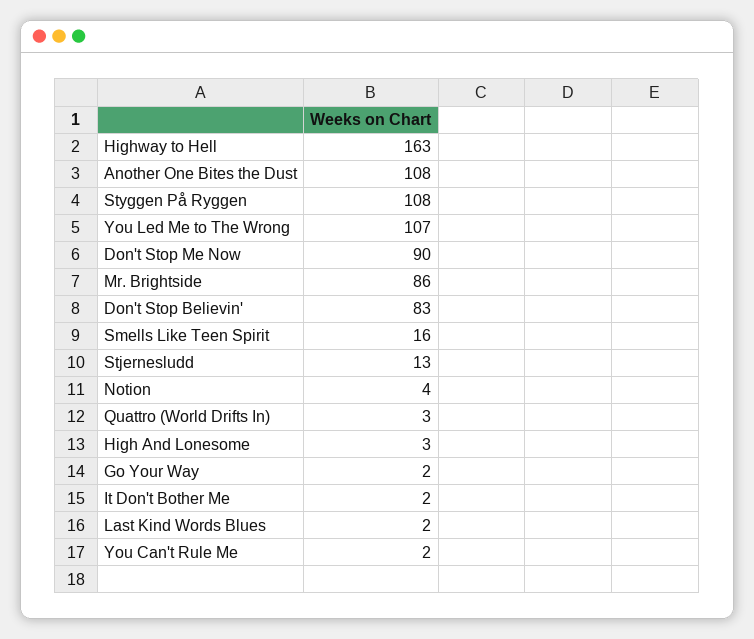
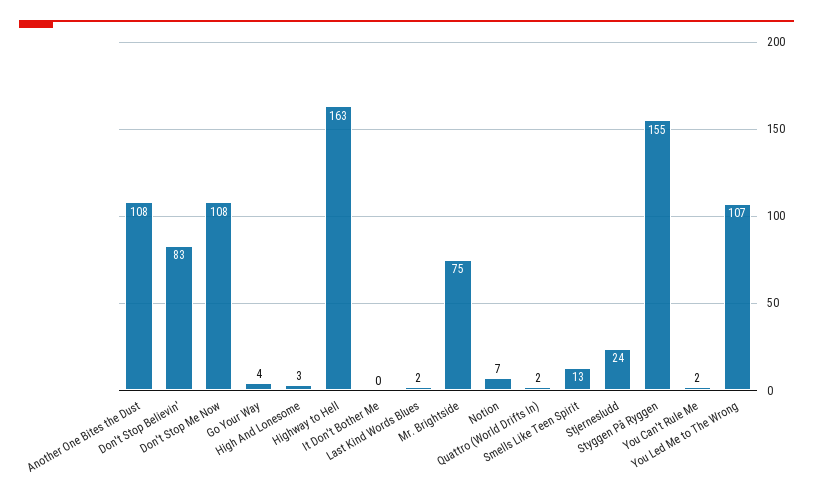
Styggen På Ryggen: 108 -> 155
Don't Stop Me Now: 90 -> 108
Mr. Brightside: 86 -> 75
Smells Like Teen Spirit: 16 -> 13
Stjernesludd: 13 -> 24
Notion: 4 -> 7
Quattro (World Drifts In): 3 -> 2
Go Your Way: 2 -> 4
It Don't Bother Me: 2 -> 0

